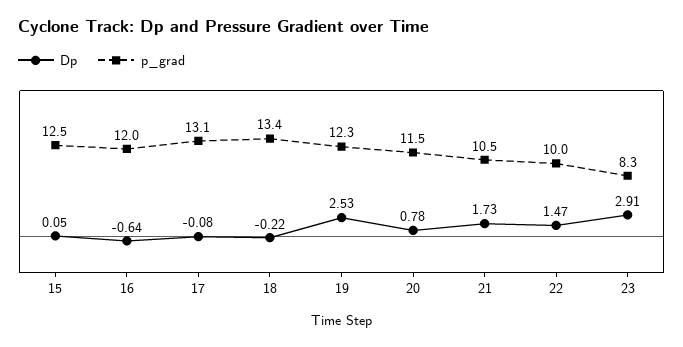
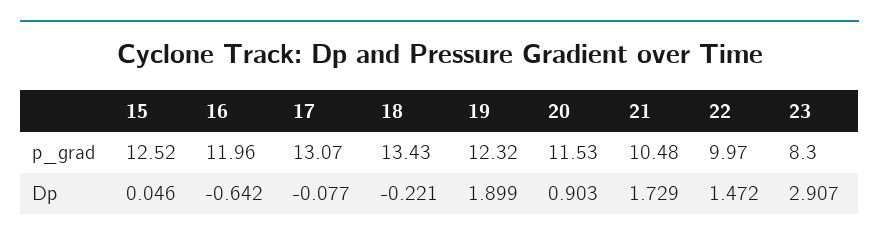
Dp, 19: 2.53 -> 1.899
Dp, 20: 0.78 -> 0.903

